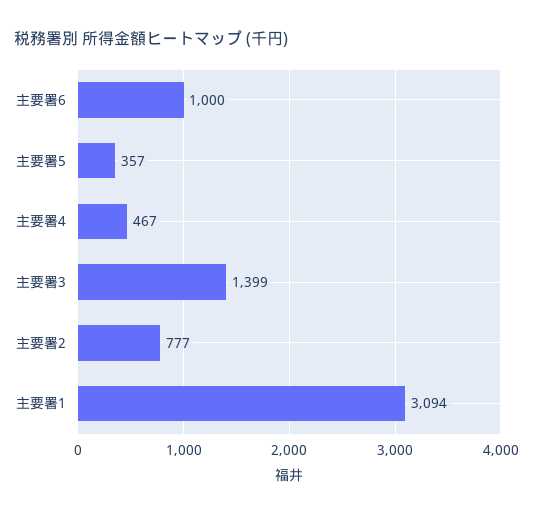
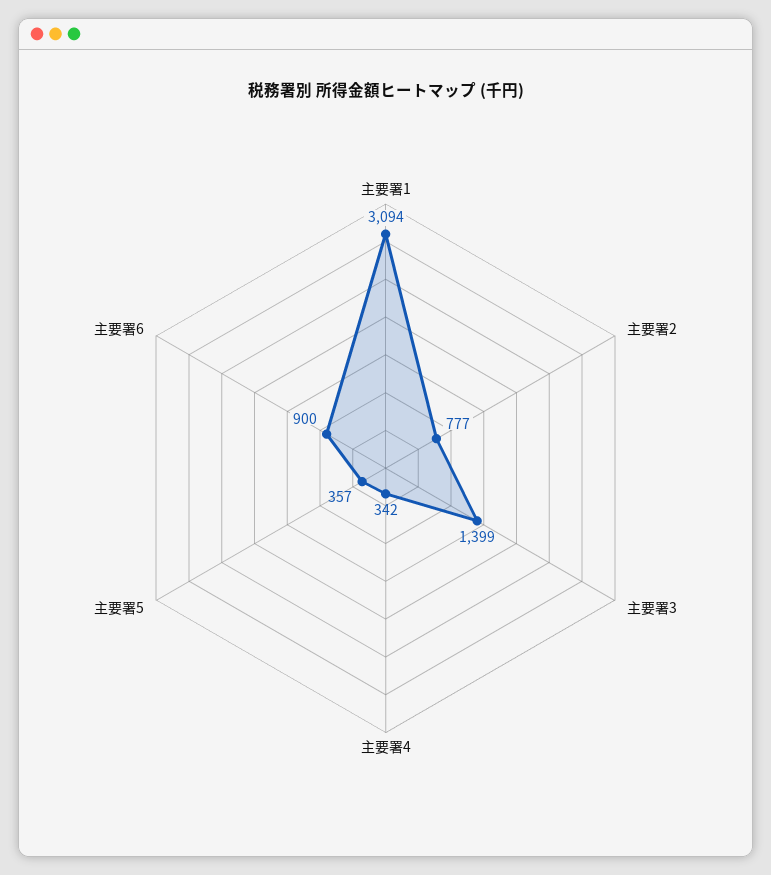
主要署6: 1000 -> 900
主要署4: 467 -> 342

